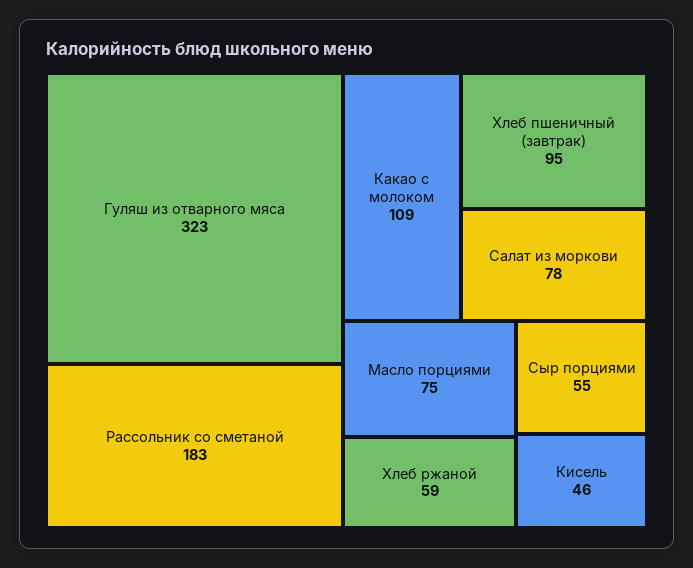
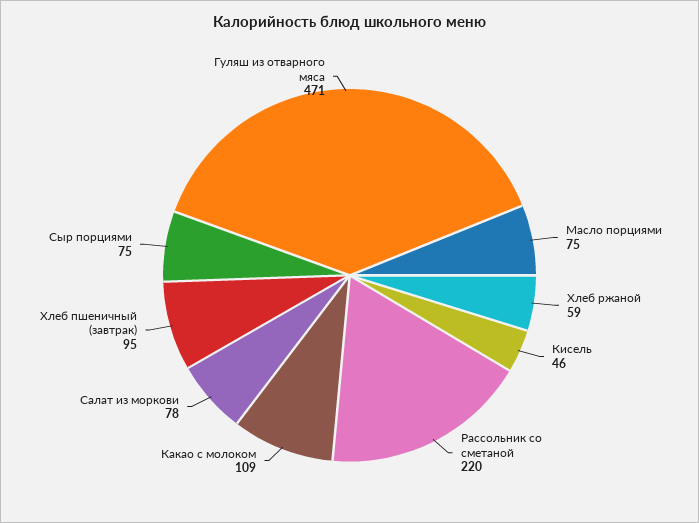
Гуляш из отварного мяса: 323 -> 471
Рассольник со сметаной: 183 -> 220
Сыр порциями: 55 -> 75

